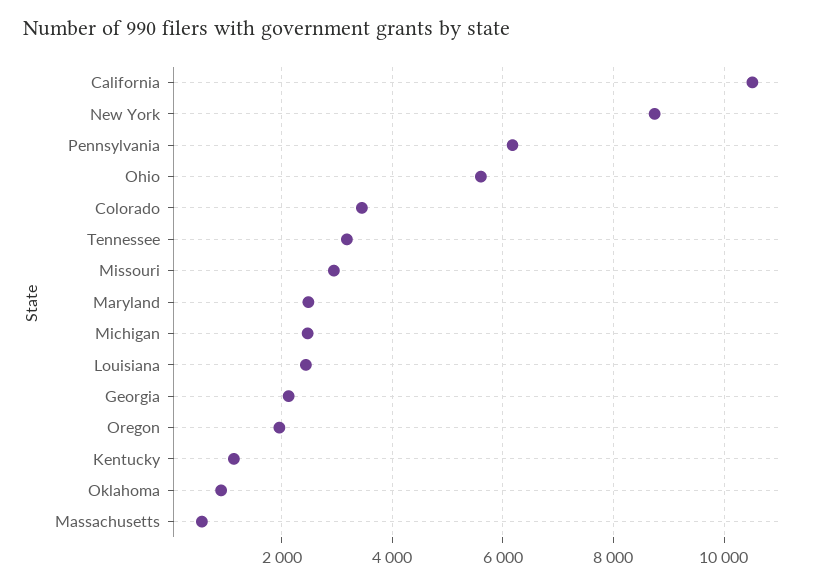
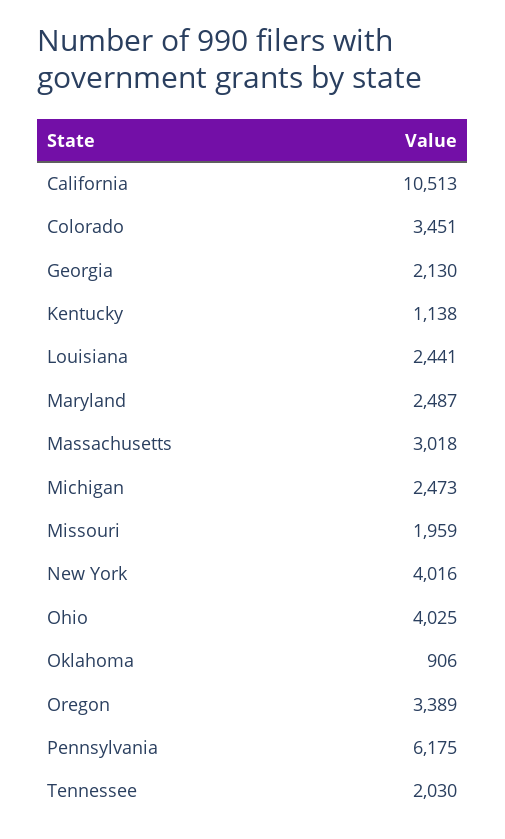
New York: 8800 -> 4016
Ohio: 5600 -> 4025
Tennessee: 3200 -> 2030
Missouri: 3000 -> 1959
Oregon: 2000 -> 3389
Massachusetts: 600 -> 3018

